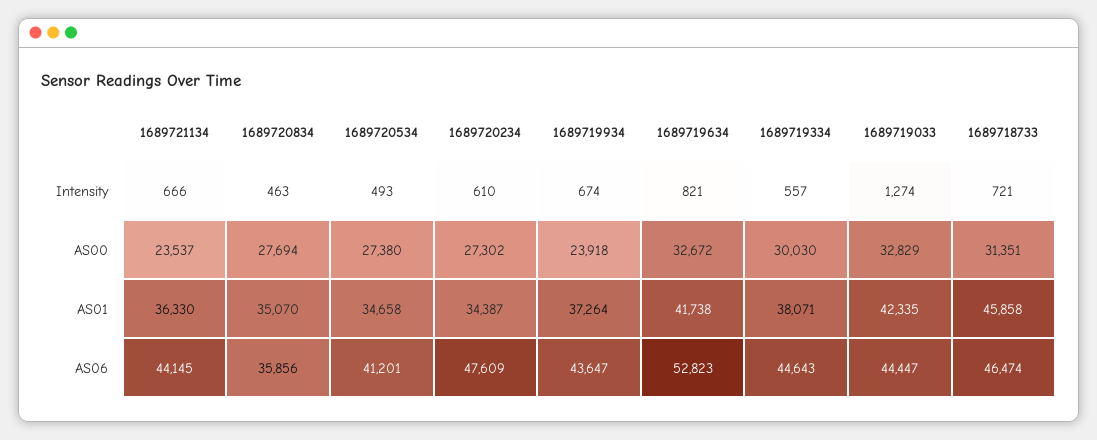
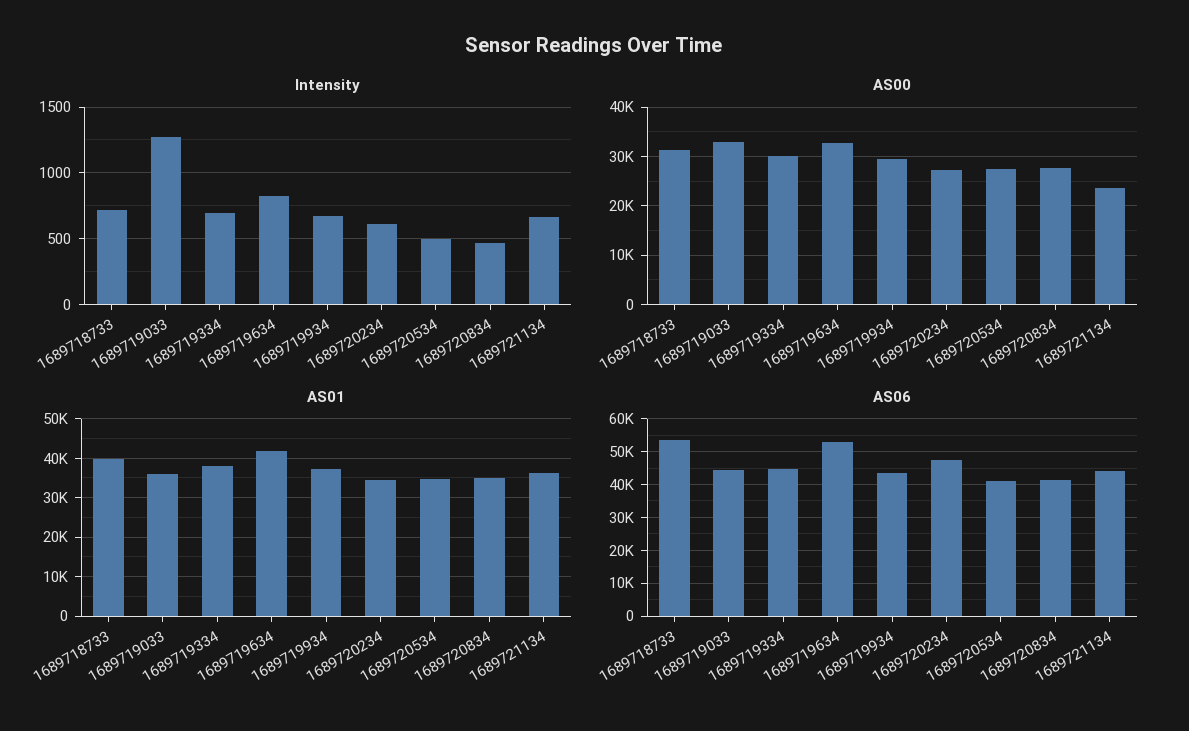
Intensity, 1689719334: 557 -> 700
AS00, 1689719934: 23918 -> 30000
AS01, 1689719033: 42335 -> 36000
AS01, 1689718733: 45858 -> 40000
AS06, 1689720834: 35856 -> 42000
AS06, 1689718733: 46474 -> 54000

